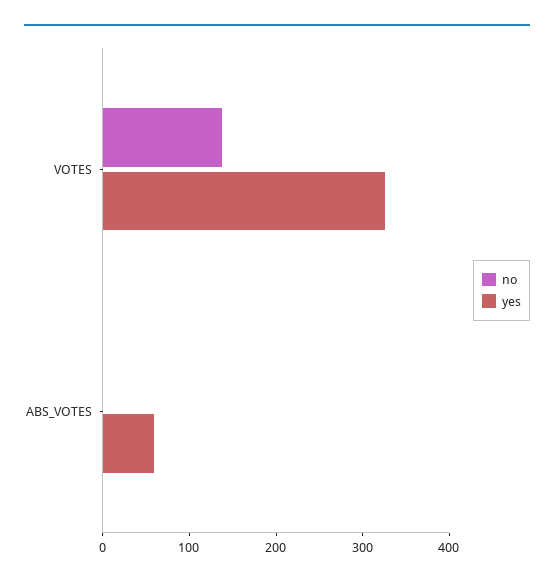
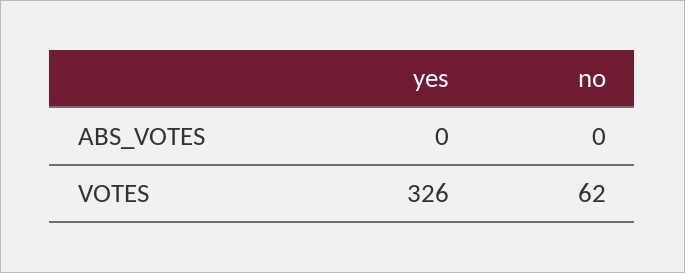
no, VOTES: 140 -> 62
yes, ABS_VOTES: 60 -> 0

